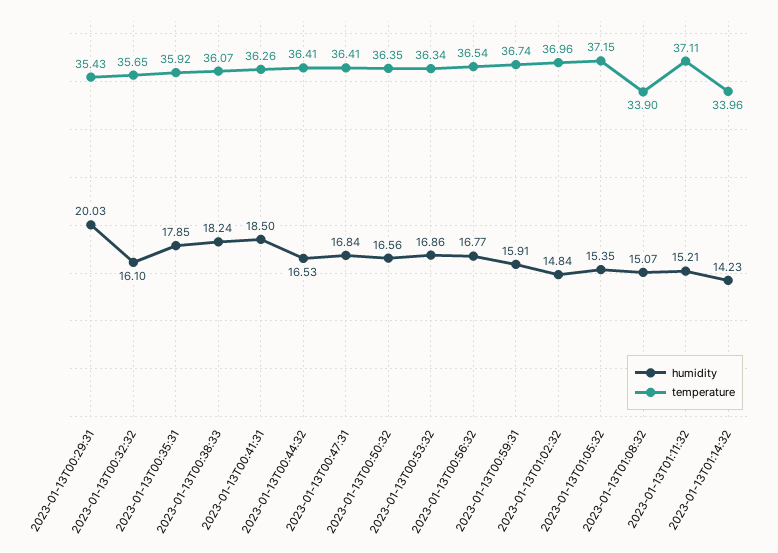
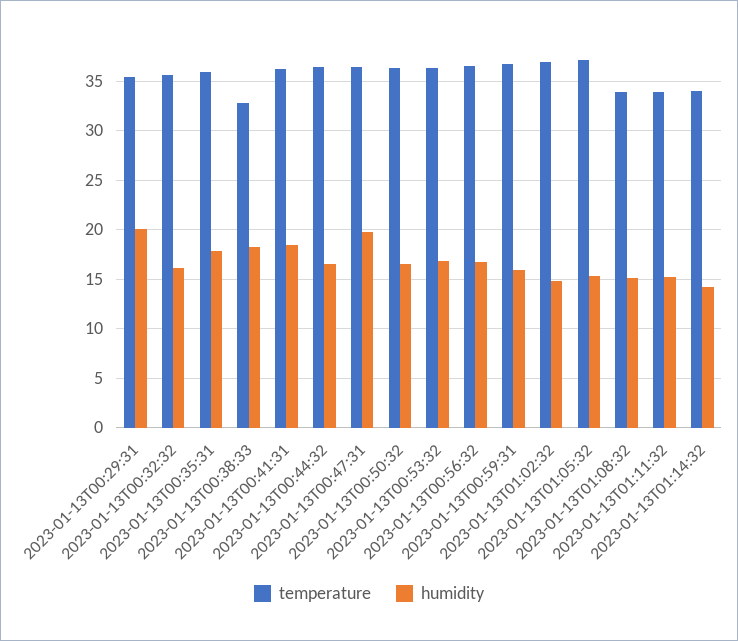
temperature, 2023-01-13T00:38:33: 36.07 -> 33
humidity, 2023-01-13T00:47:31: 16.84 -> 20
temperature, 2023-01-13T01:11:32: 37.11 -> 34

